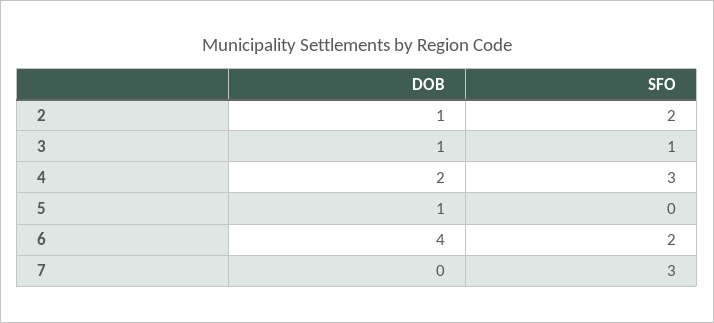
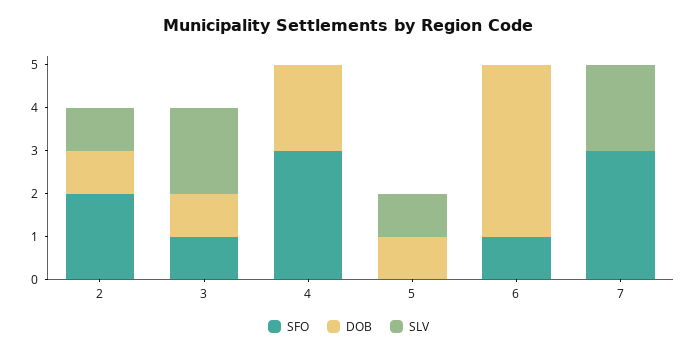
SFO, 6: 2 -> 1
SLV, 2: none -> 1
SLV, 3: none -> 2
SLV, 4: none -> 0
SLV, 5: none -> 1
SLV, 6: none -> 0
SLV, 7: none -> 2

